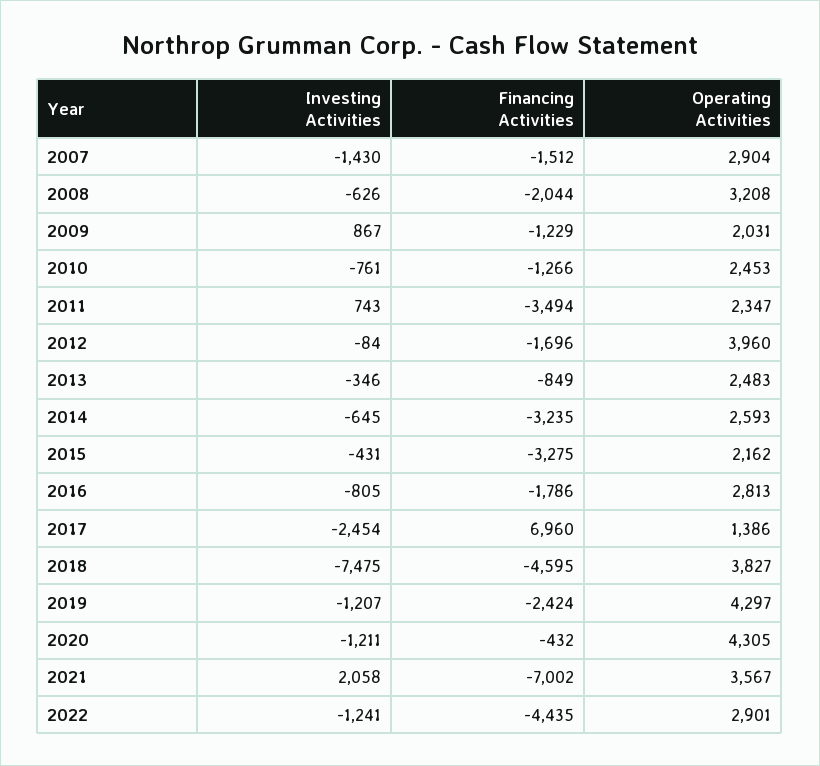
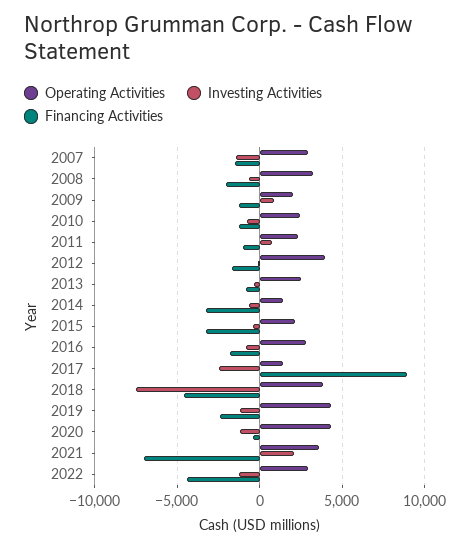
Financing Activities, 2011: -3494 -> -1000
Operating Activities, 2014: 2593 -> 1500
Financing Activities, 2017: 6960 -> 9000

